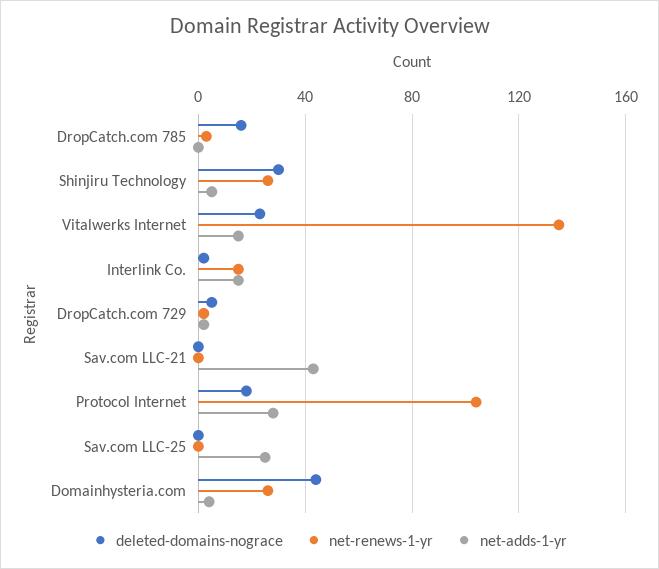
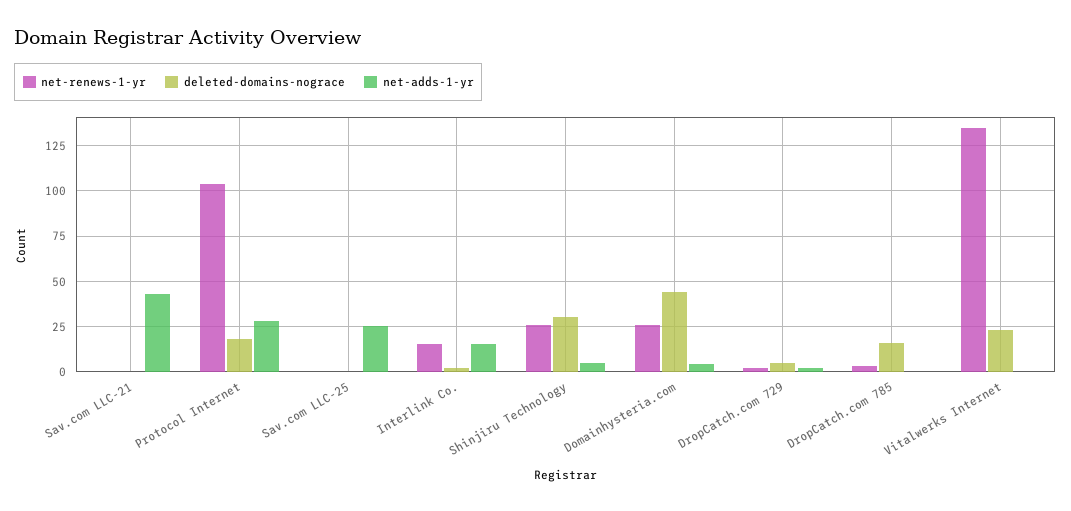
net-adds-1-yr, Vitalwerks Internet: 15 -> 0

